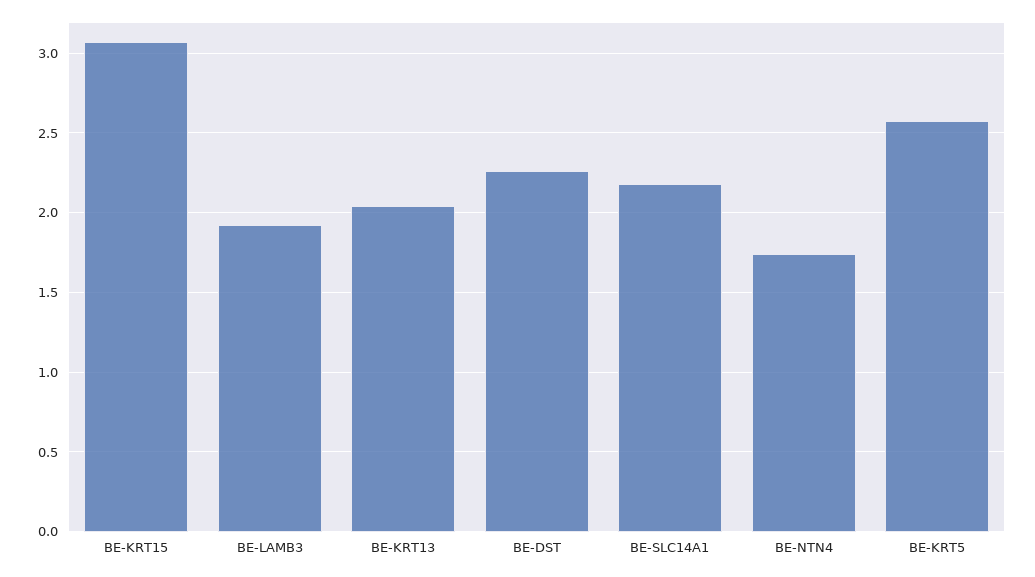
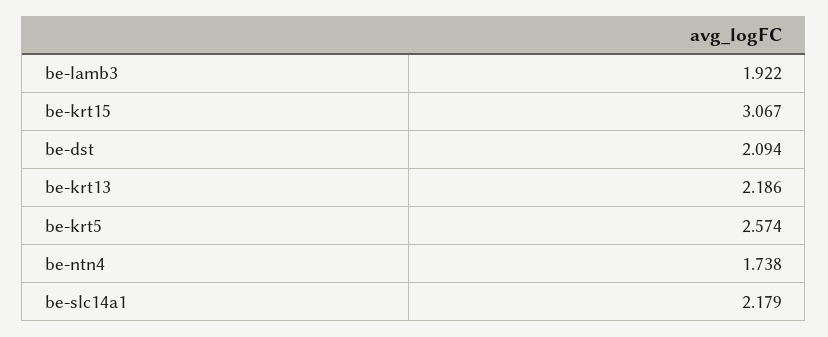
BE-KRT13: 2.05 -> 2.186
BE-DST: 2.25 -> 2.094

